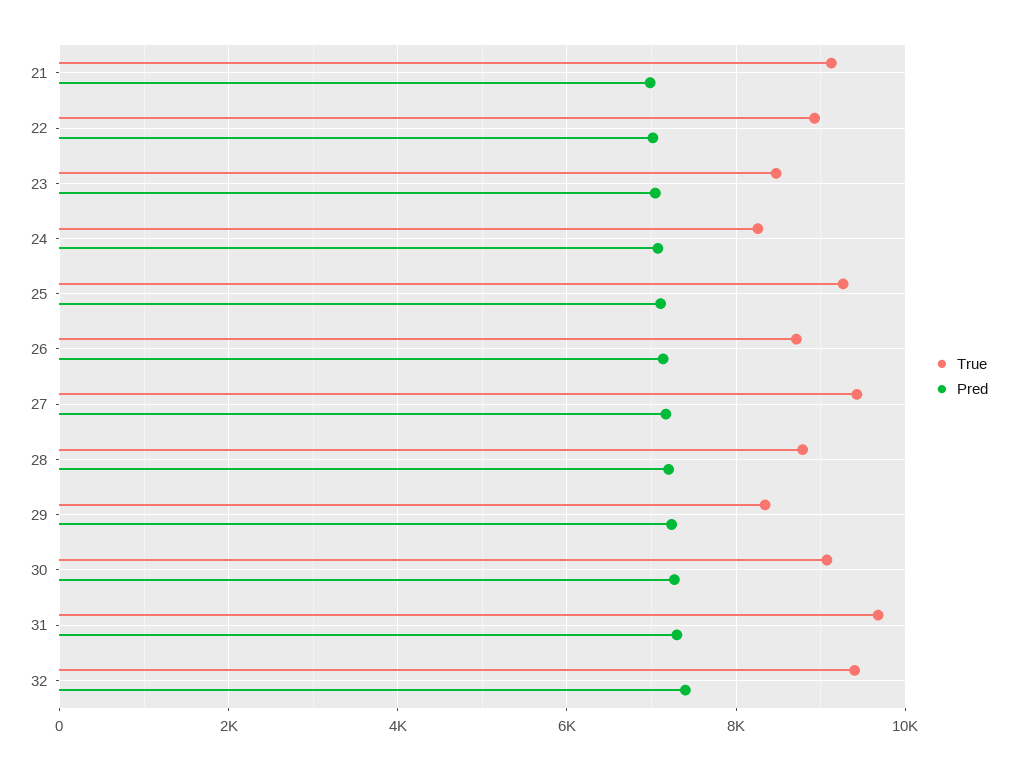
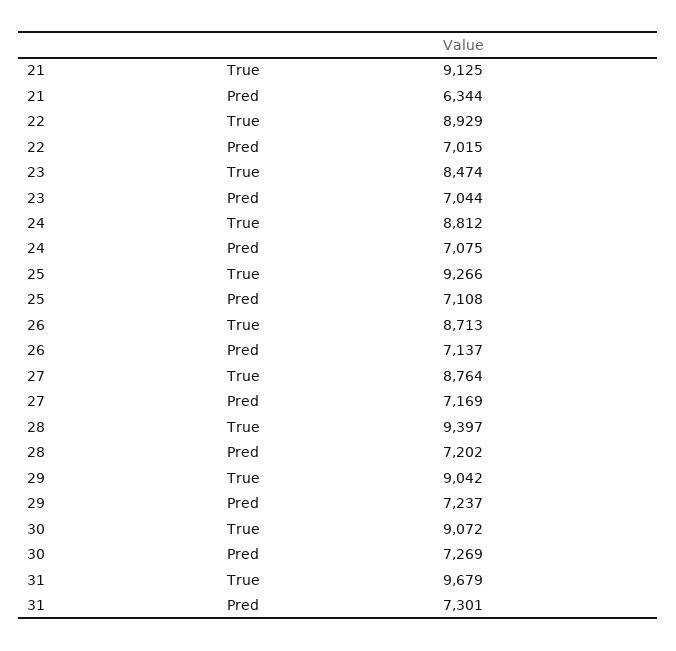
Pred, 21: 7000 -> 6344
True, 24: 8200 -> 8812
True, 27: 9400 -> 8764
True, 28: 8800 -> 9397
True, 29: 8400 -> 9042
True, 32: 9400 -> none
Pred, 32: 7400 -> none

